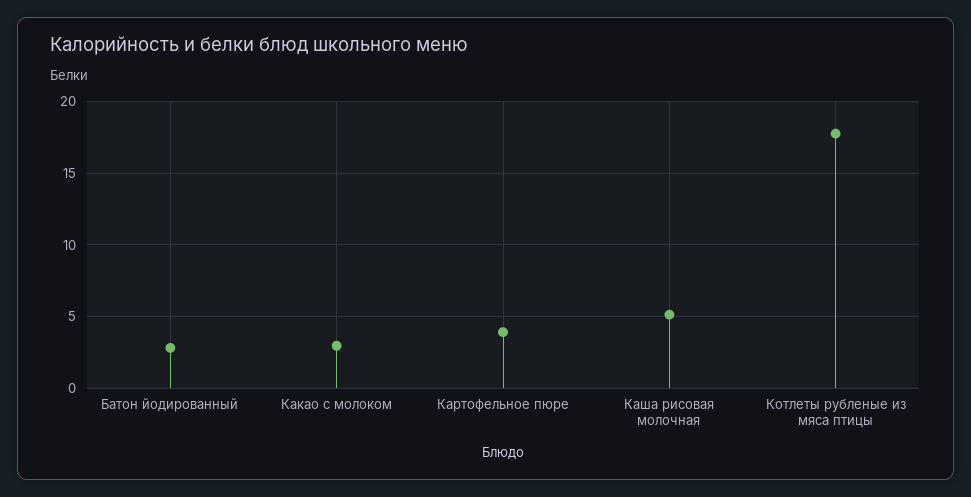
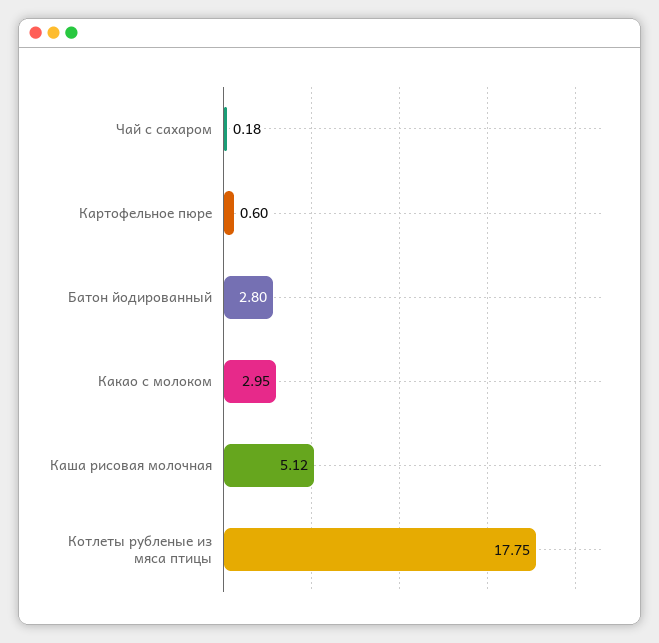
Картофельное пюре: 4 -> 0.6
Чай с сахаром: none -> 0.18

